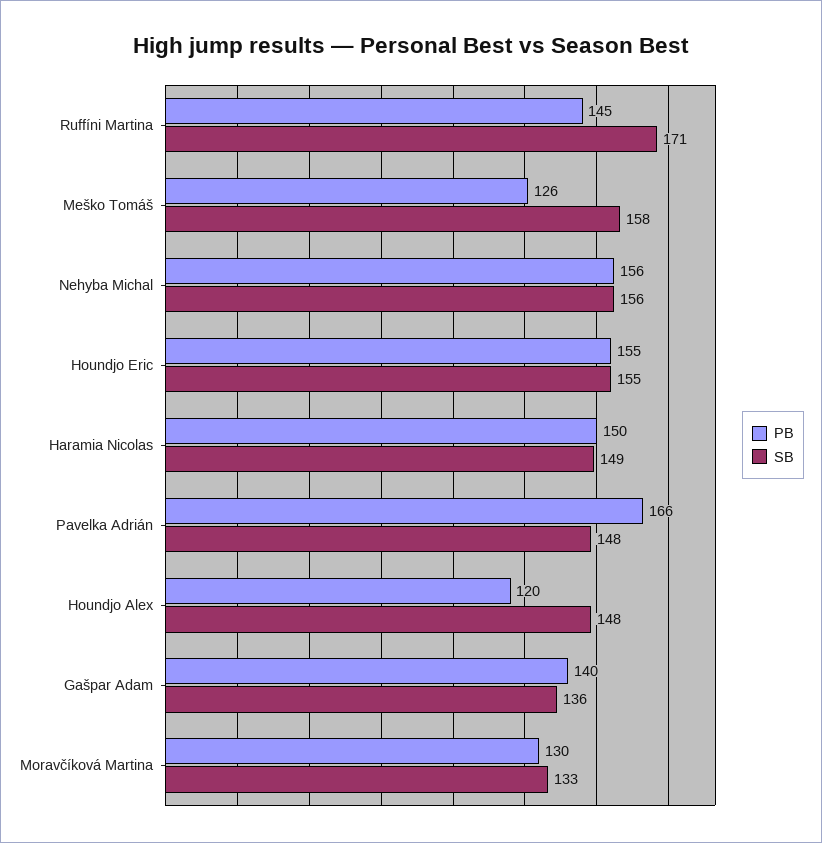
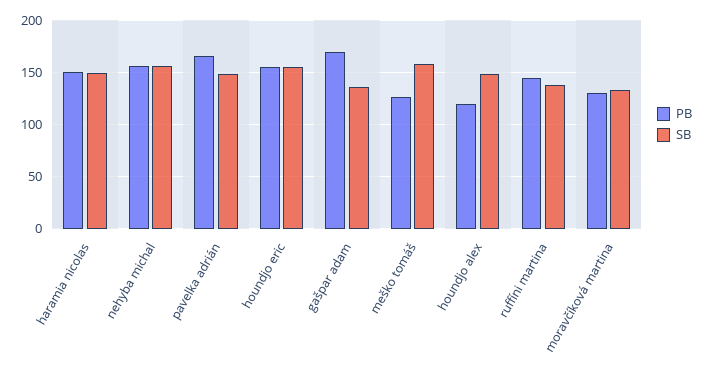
SB, Ruffíni Martina: 171 -> 140
PB, Gašpar Adam: 140 -> 170

